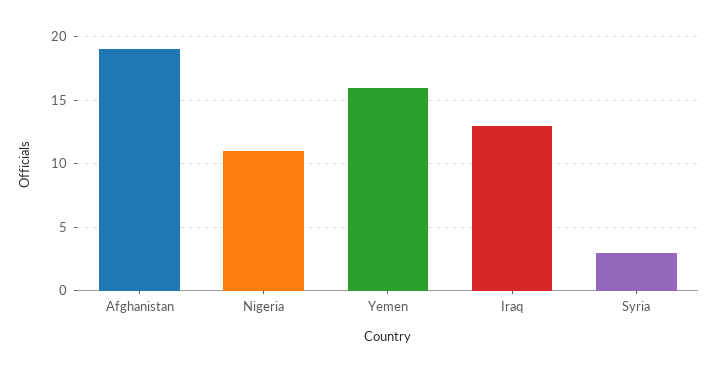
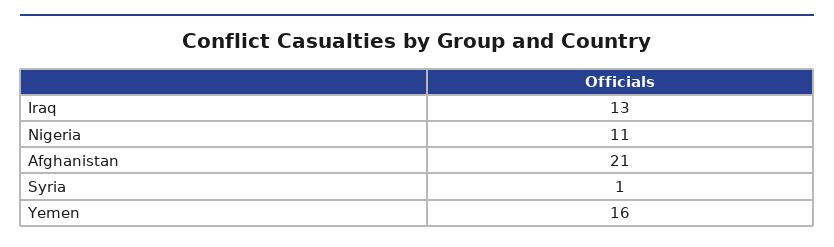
Afghanistan: 19 -> 21
Syria: 3 -> 1

